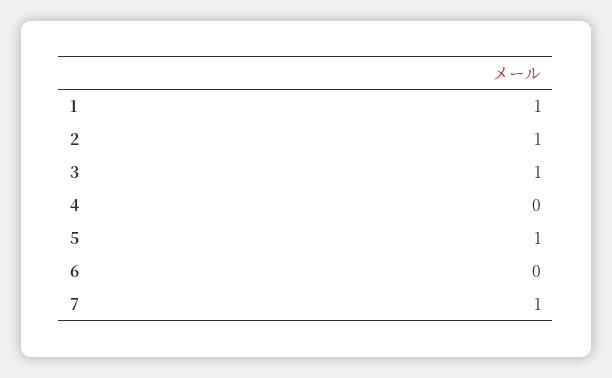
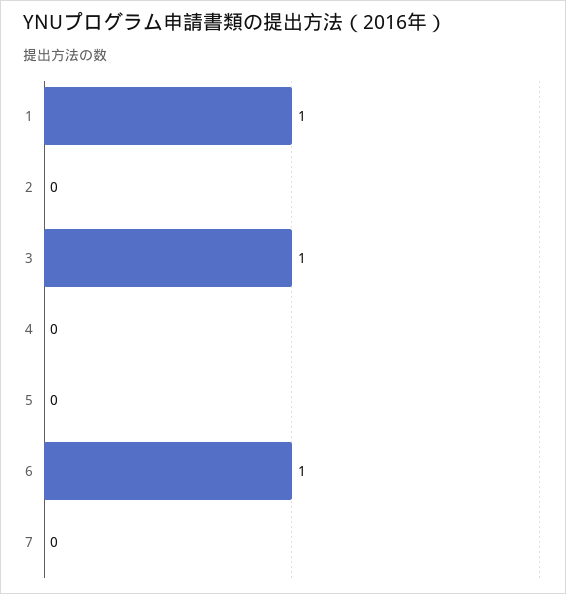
2: 1 -> 0
5: 1 -> 0
6: 0 -> 1
7: 1 -> 0

